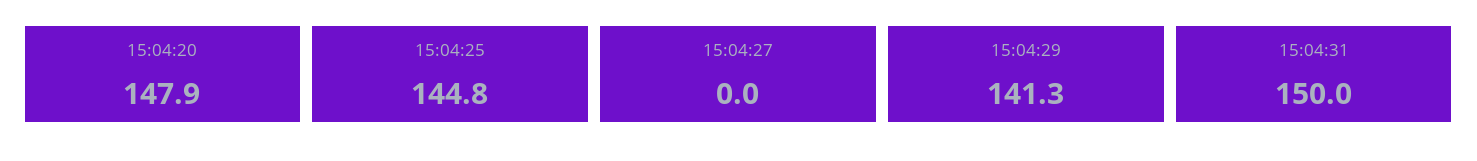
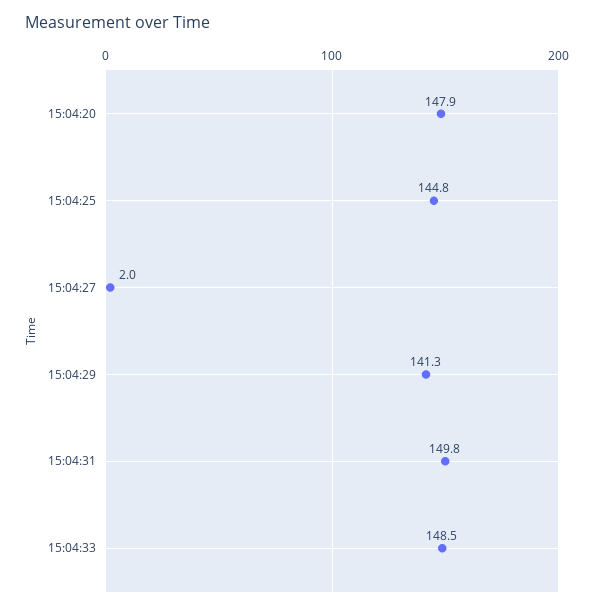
15:04:27: 0 -> 2
15:04:31: 150 -> 149.8
15:04:33: none -> 148.5

